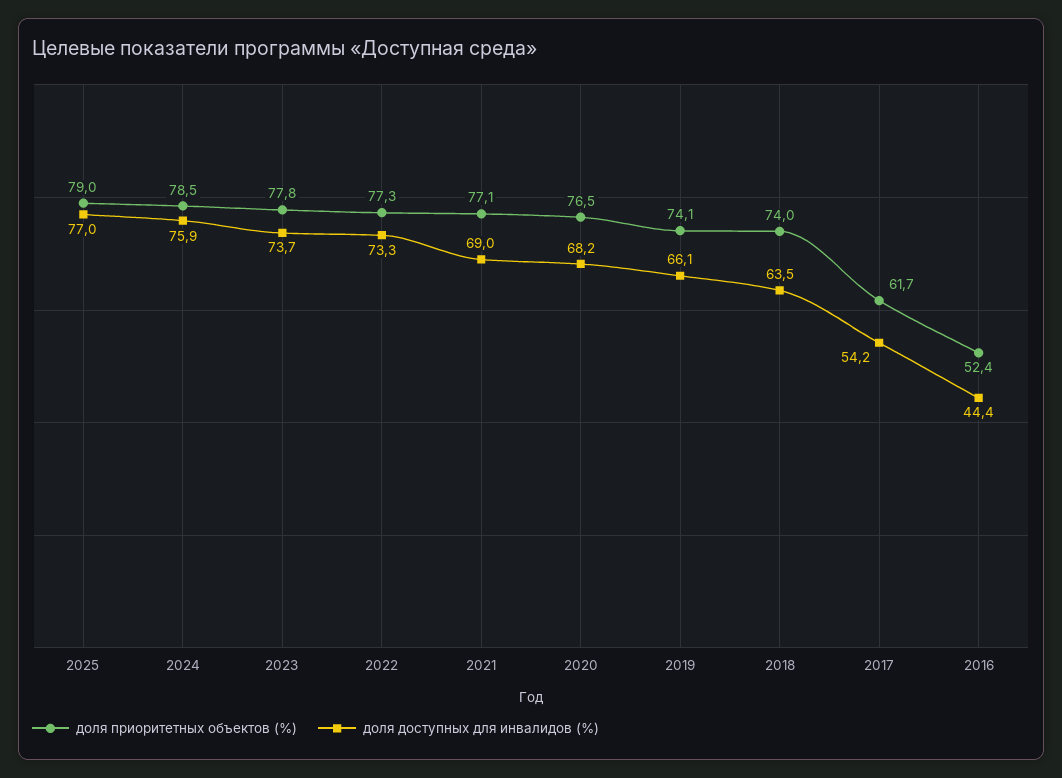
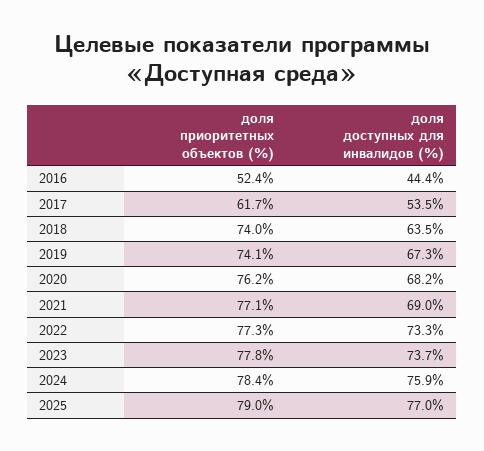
доля приоритетных объектов (%), 2024: 78.5 -> 78.4
доля приоритетных объектов (%), 2020: 76.5 -> 76.2
доля доступных для инвалидов (%), 2019: 66.1 -> 67.3
доля доступных для инвалидов (%), 2017: 54.2 -> 53.5

